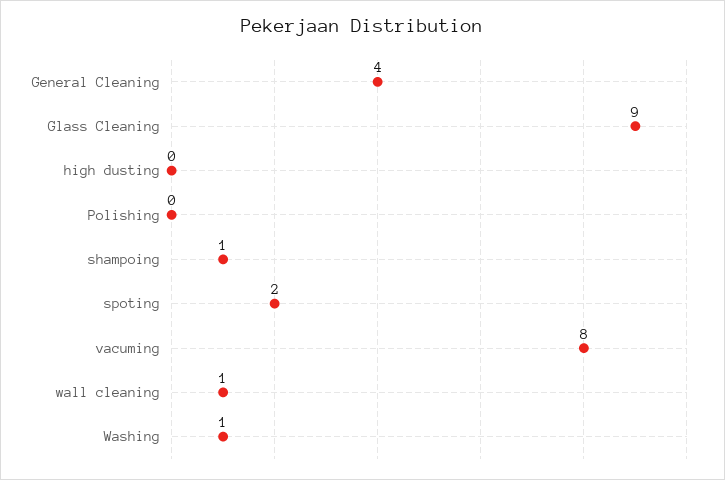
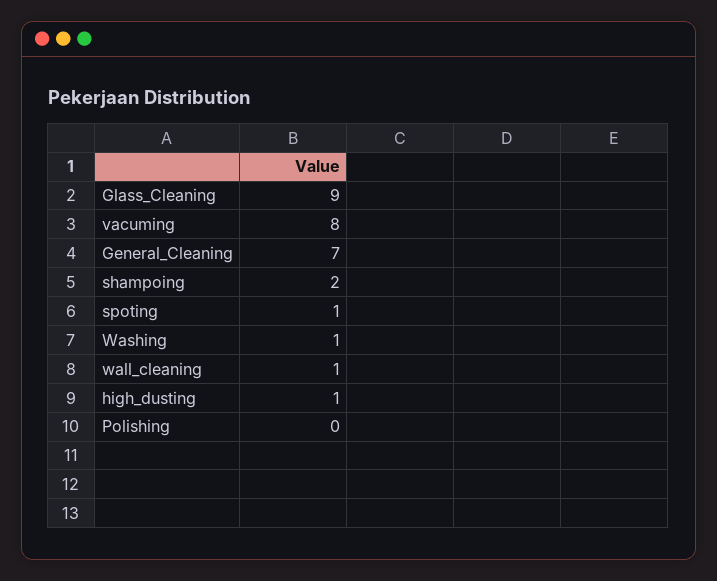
General Cleaning: 4 -> 7
high dusting: 0 -> 1
shampoing: 1 -> 2
spoting: 2 -> 1

